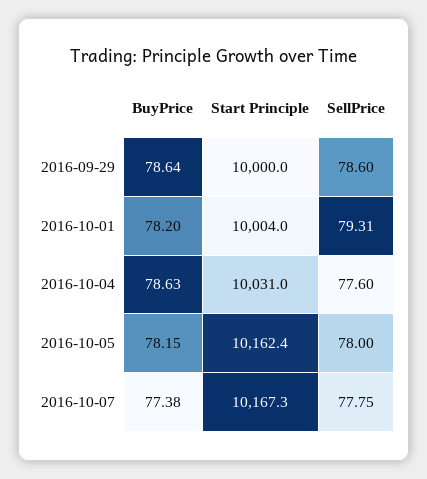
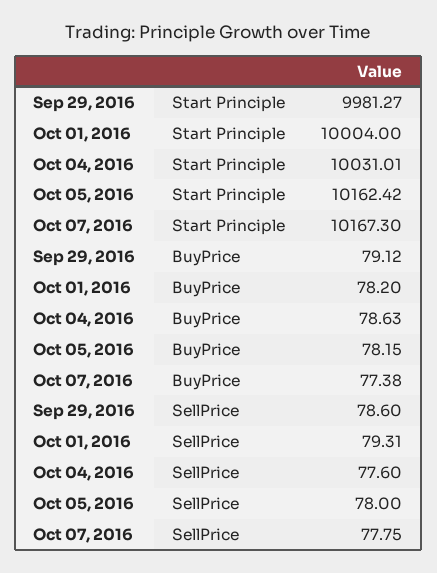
BuyPrice, 2016-09-29: 78.64 -> 79.12
Start Principle, 2016-09-29: 10000 -> 9981.27

